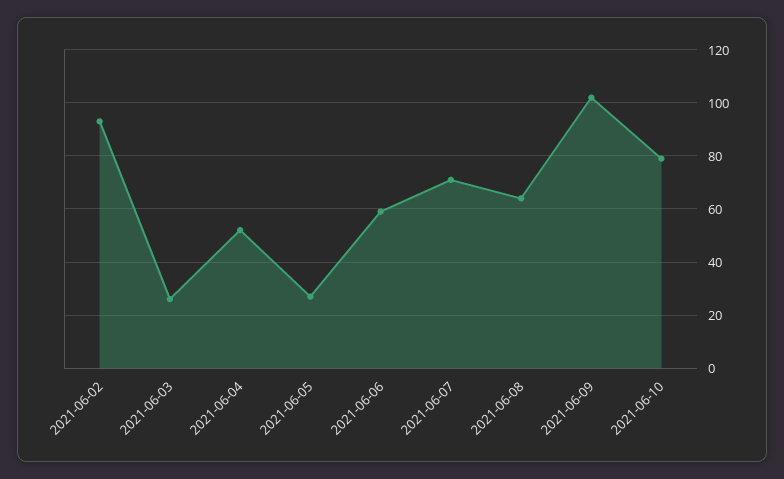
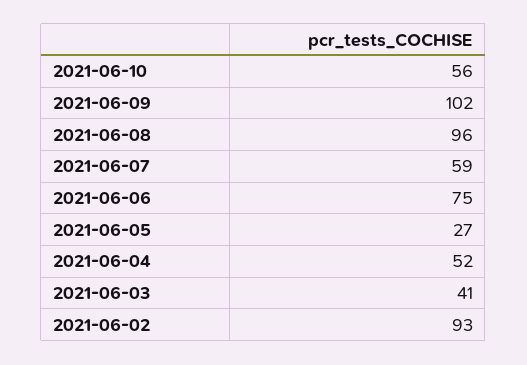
2021-06-03: 25 -> 41
2021-06-06: 60 -> 75
2021-06-07: 70 -> 59
2021-06-08: 65 -> 96
2021-06-10: 80 -> 56

